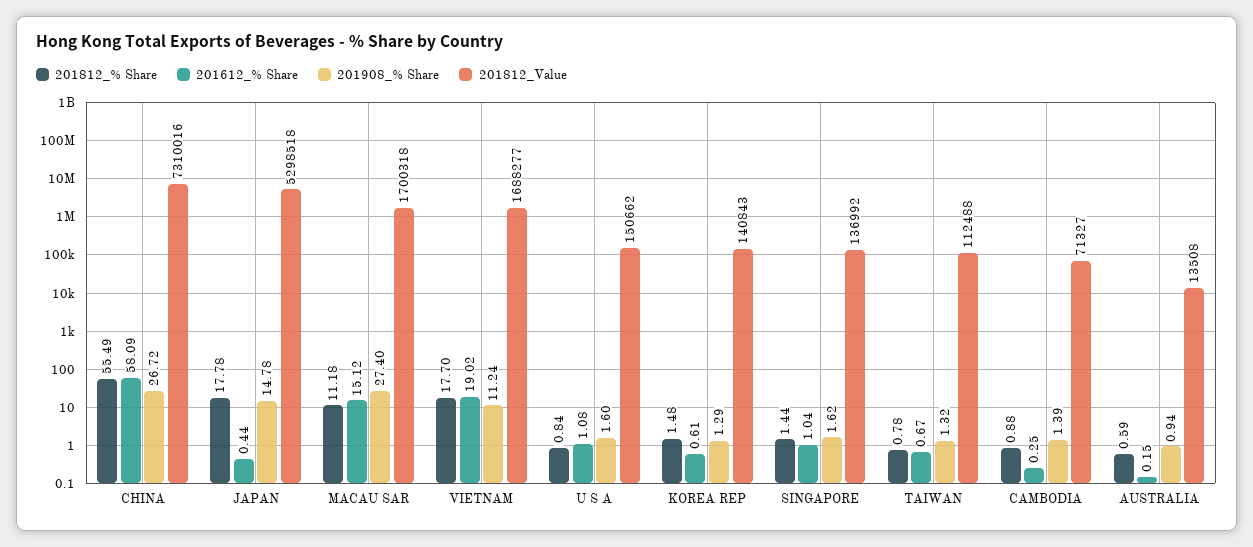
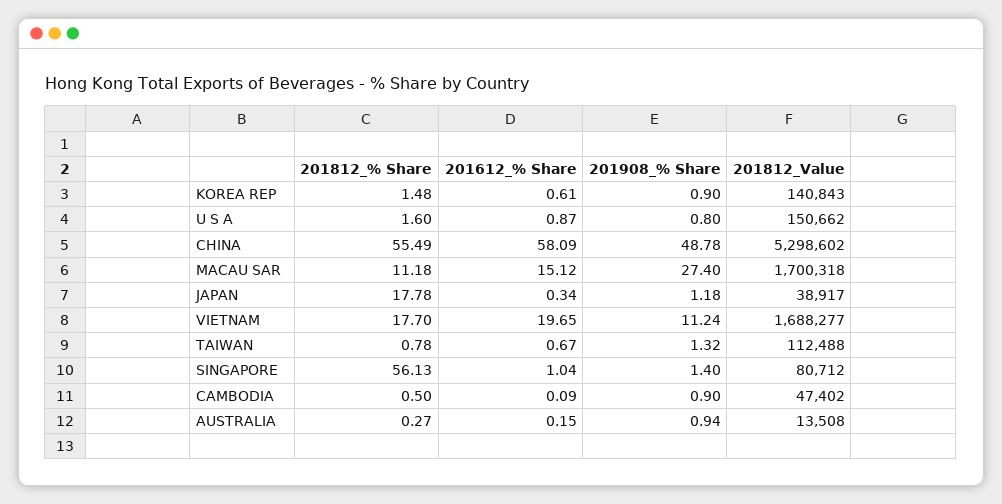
201908_% Share, CHINA: 26.72 -> 48.78
201812_Value, CHINA: 7310016 -> 5298602
201612_% Share, JAPAN: 0.44 -> 0.34
201908_% Share, JAPAN: 14.78 -> 1.18
201812_Value, JAPAN: 5298518 -> 38917
201612_% Share, VIETNAM: 19.02 -> 19.65
201812_% Share, U S A: 0.84 -> 1.6
201612_% Share, U S A: 1.08 -> 0.87
201908_% Share, U S A: 1.6 -> 0.8
201908_% Share, KOREA REP: 1.29 -> 0.9
201812_% Share, SINGAPORE: 1.44 -> 56.13
201908_% Share, SINGAPORE: 1.62 -> 1.4
201812_Value, SINGAPORE: 136992 -> 80712
201812_% Share, CAMBODIA: 0.88 -> 0.5
201612_% Share, CAMBODIA: 0.25 -> 0.09
201908_% Share, CAMBODIA: 1.39 -> 0.9
201812_Value, CAMBODIA: 71327 -> 47402
201812_% Share, AUSTRALIA: 0.59 -> 0.27

